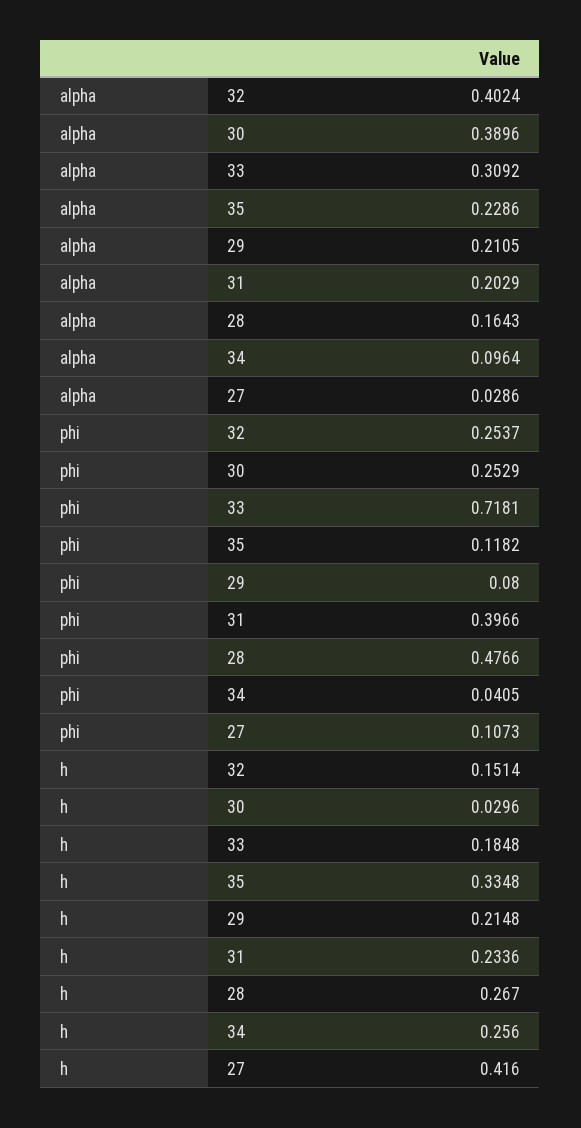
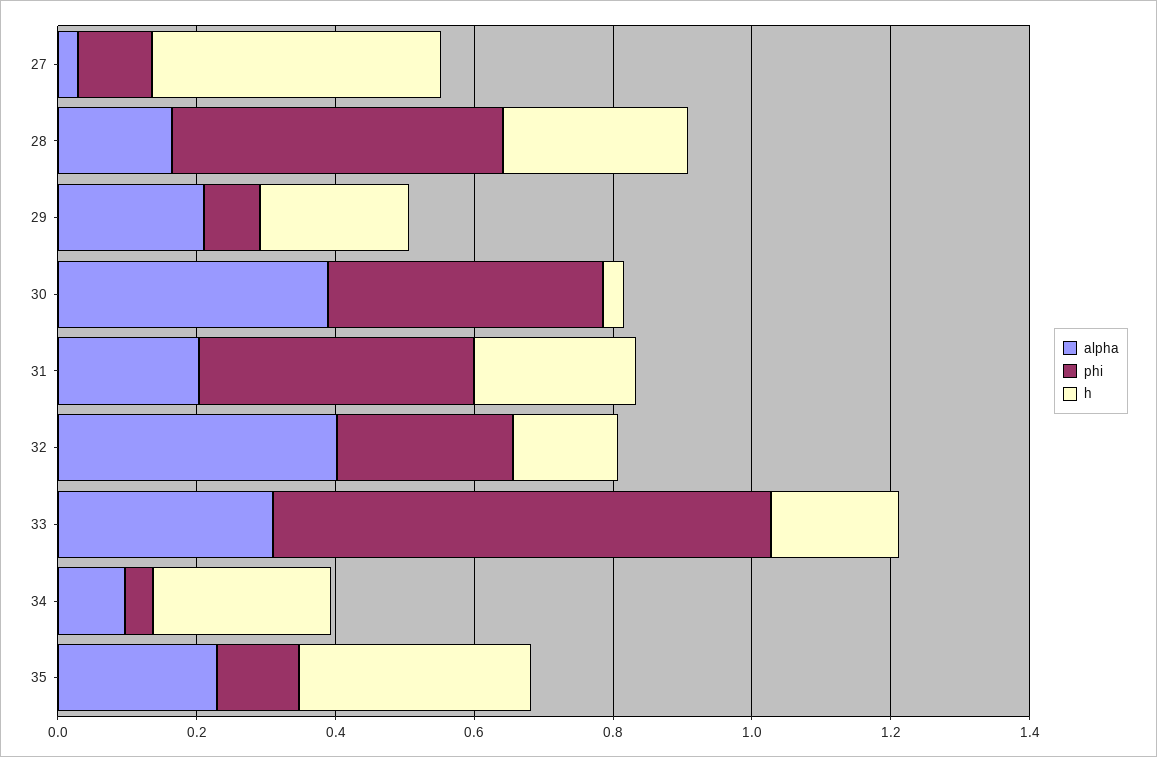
phi, 30: 0.2529 -> 0.4

